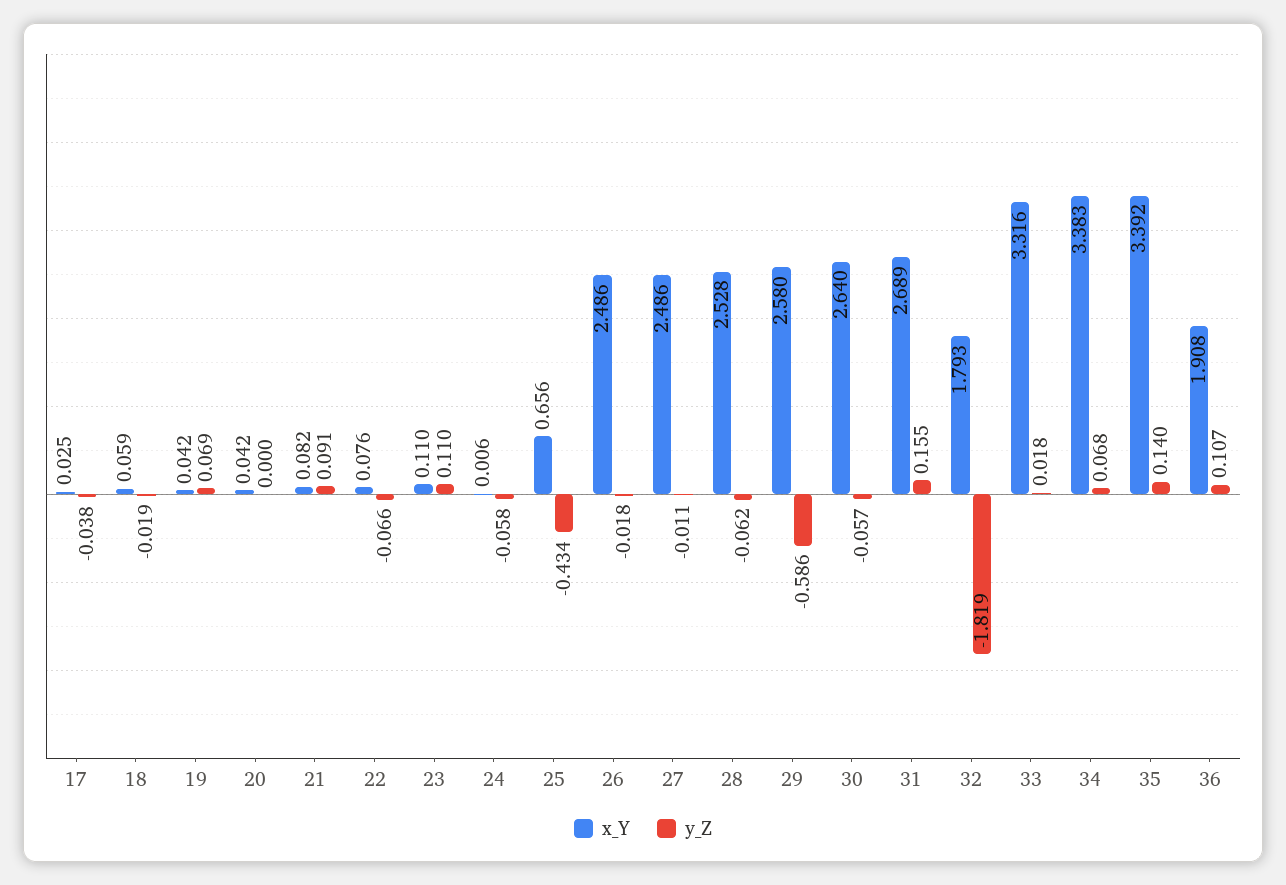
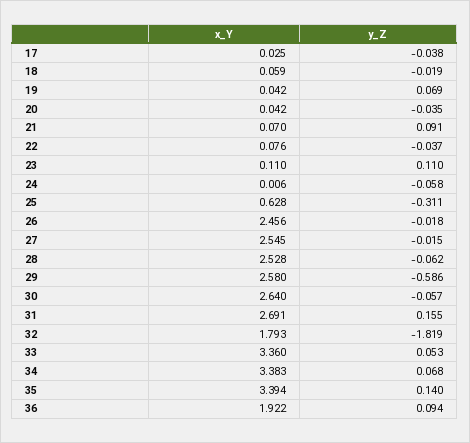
y_Z, 20: 0 -> -0.035
x_Y, 21: 0.082 -> 0.07
y_Z, 22: -0.066 -> -0.037
x_Y, 25: 0.656 -> 0.628
y_Z, 25: -0.434 -> -0.311
x_Y, 26: 2.486 -> 2.456
x_Y, 27: 2.486 -> 2.545
y_Z, 27: -0.011 -> -0.015
x_Y, 31: 2.689 -> 2.691
x_Y, 33: 3.316 -> 3.36
y_Z, 33: 0.018 -> 0.053
x_Y, 35: 3.392 -> 3.394
x_Y, 36: 1.908 -> 1.922
y_Z, 36: 0.107 -> 0.094

